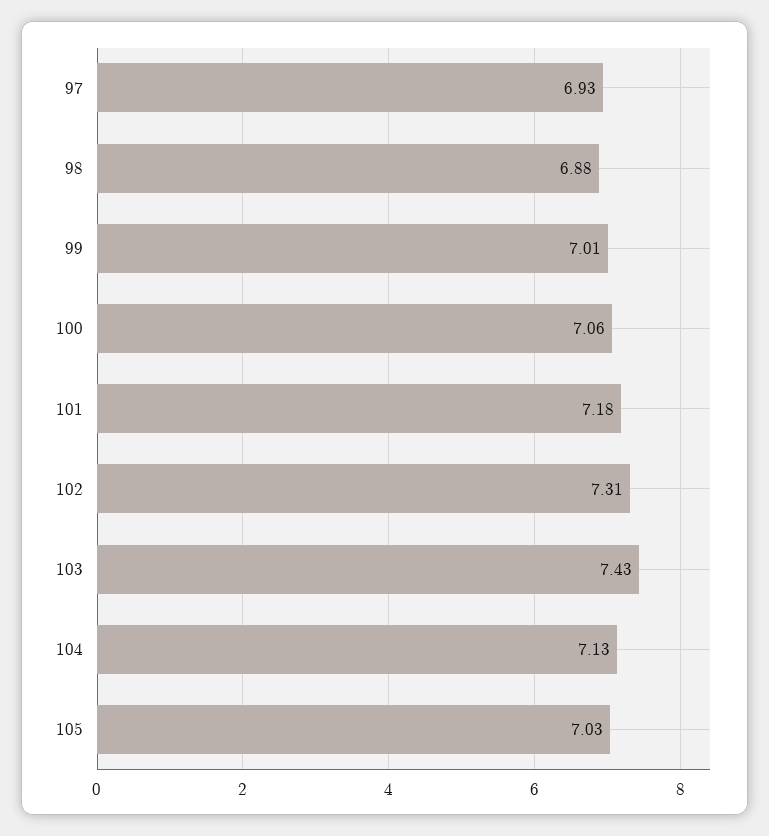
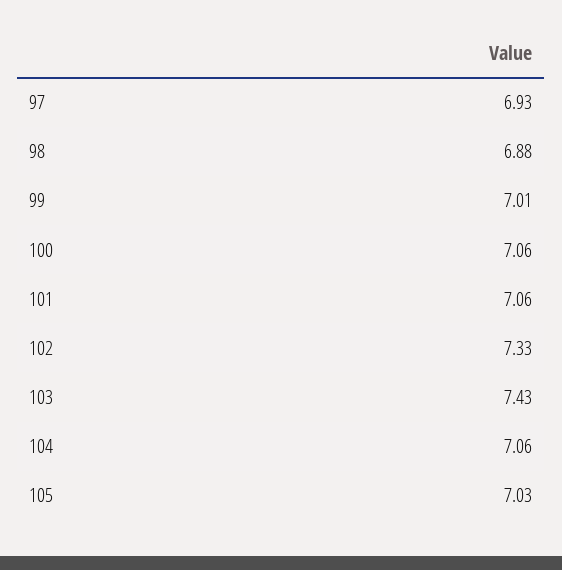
101: 7.18 -> 7.06
102: 7.31 -> 7.33
104: 7.13 -> 7.06

